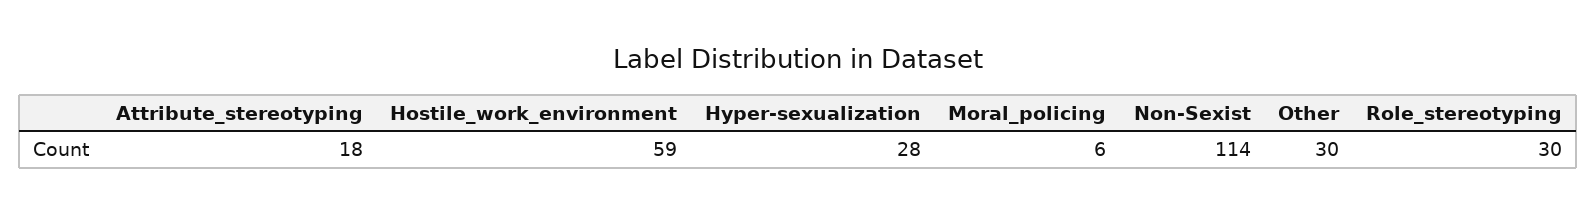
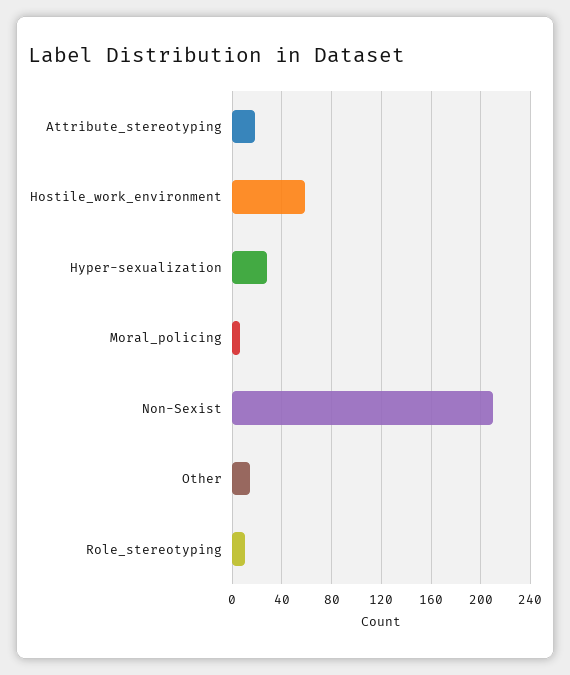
Non-Sexist: 114 -> 210
Other: 30 -> 15
Role_stereotyping: 30 -> 10

